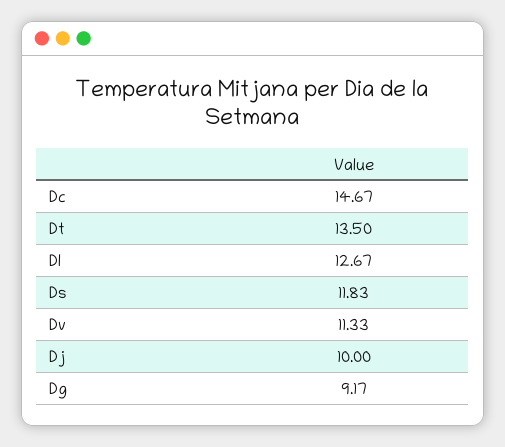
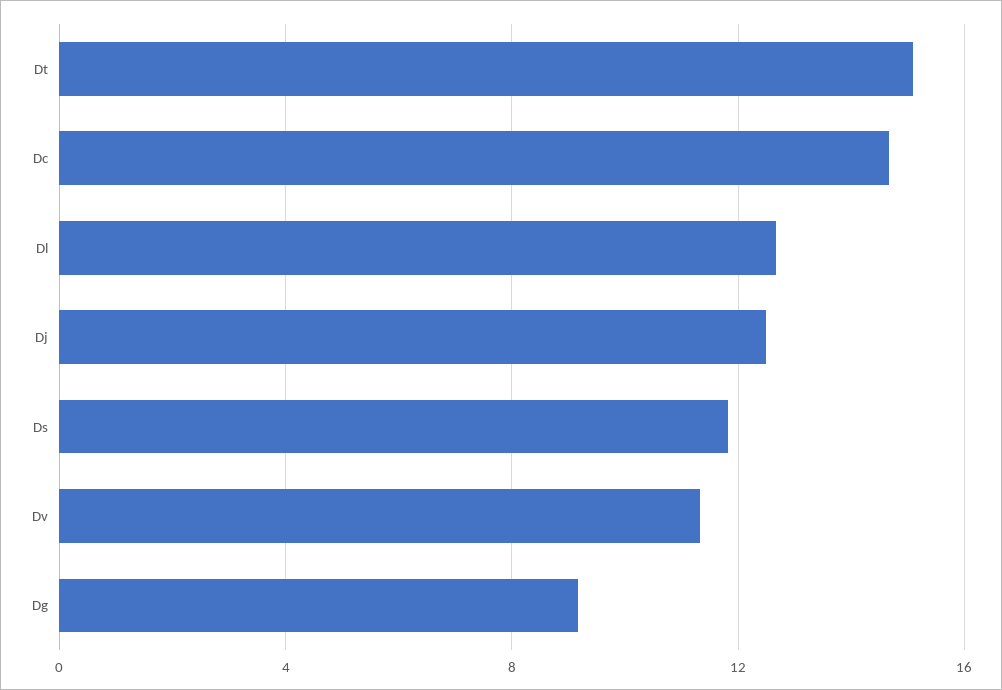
Dt: 13.5 -> 15
Dj: 10 -> 12.5

